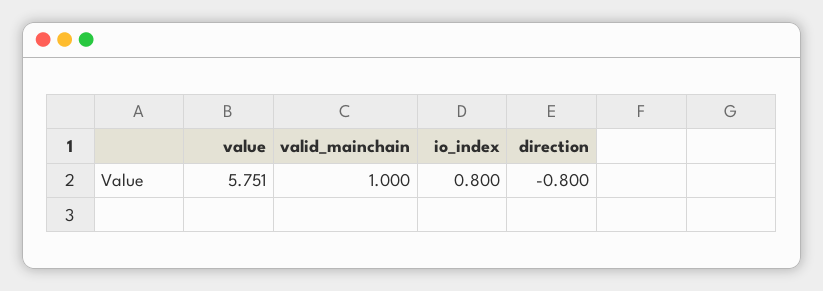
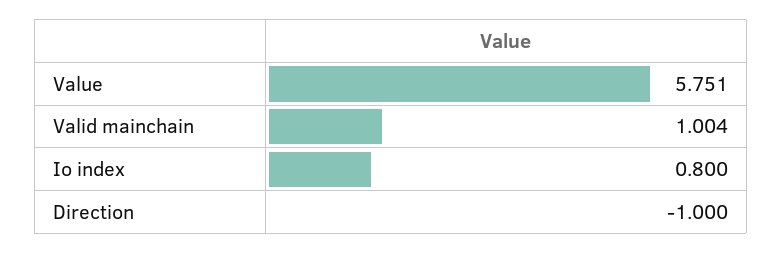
valid_mainchain: 1 -> 1.004
direction: -0.8 -> -1

